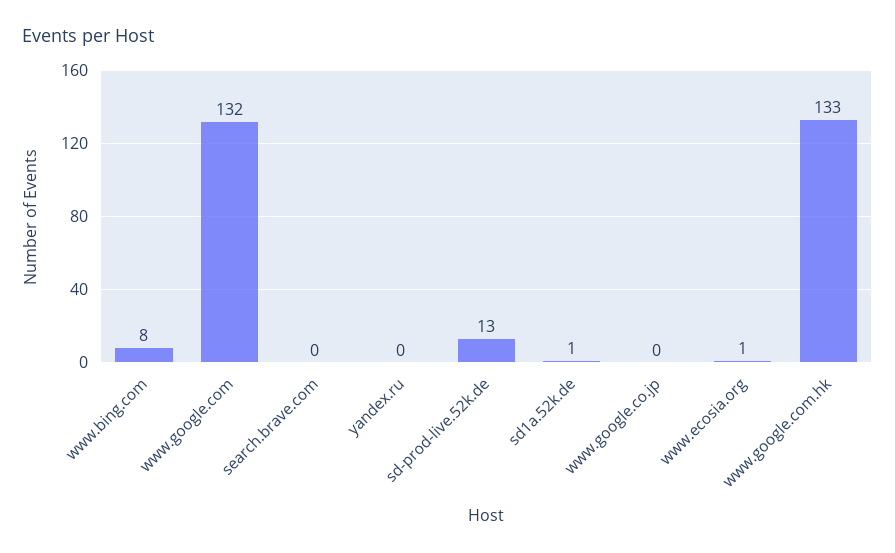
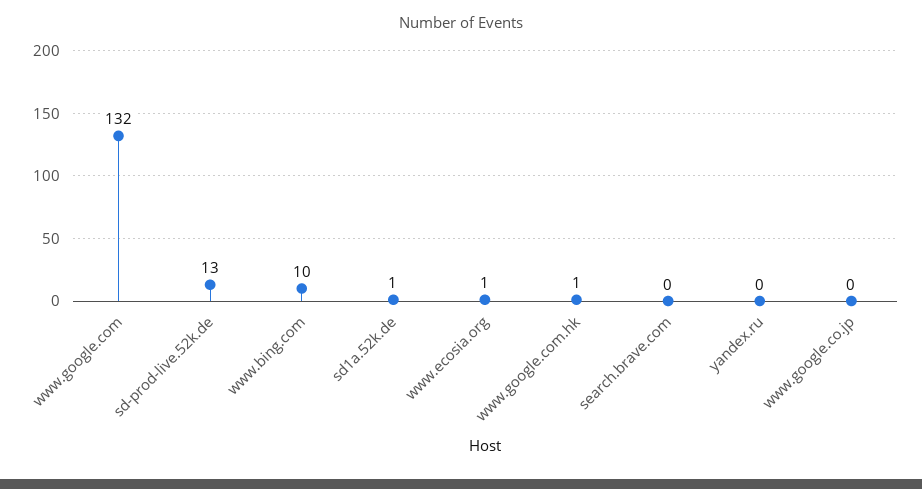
www.bing.com: 8 -> 10
www.google.com.hk: 133 -> 1

